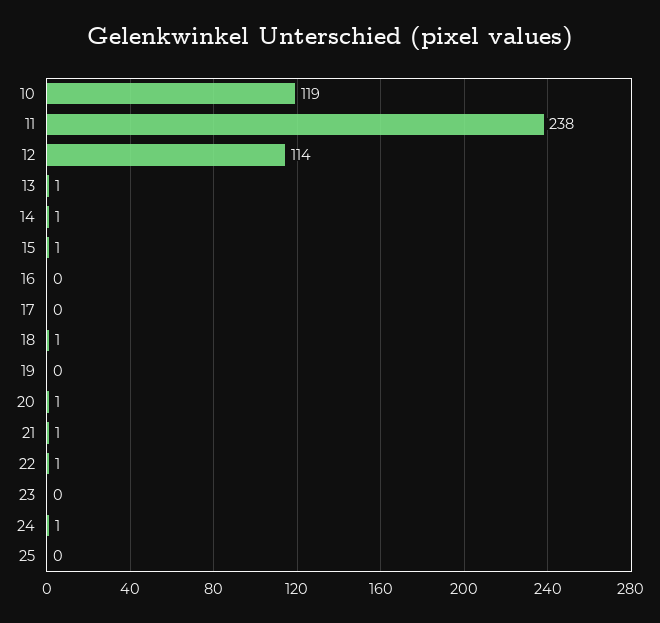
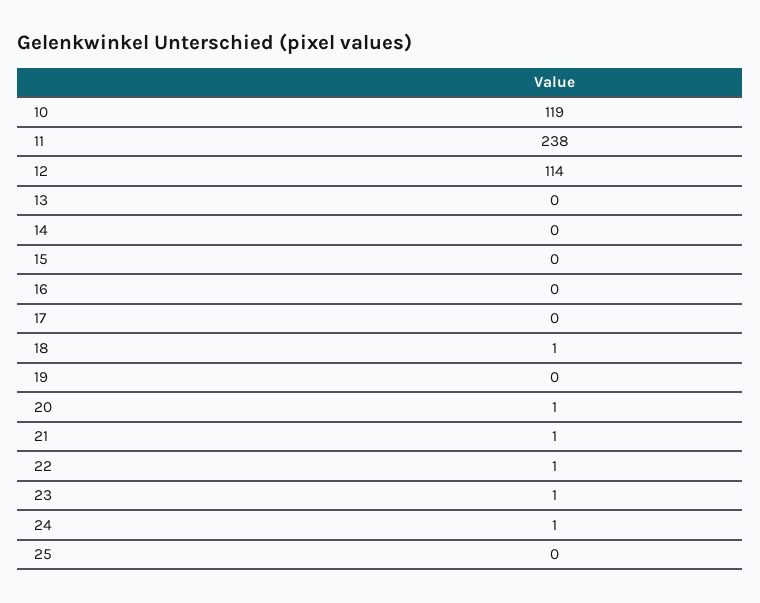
13: 1 -> 0
14: 1 -> 0
15: 1 -> 0
23: 0 -> 1

